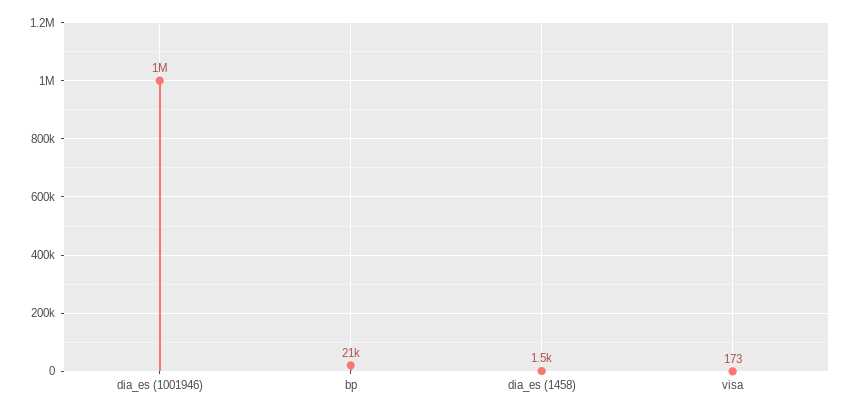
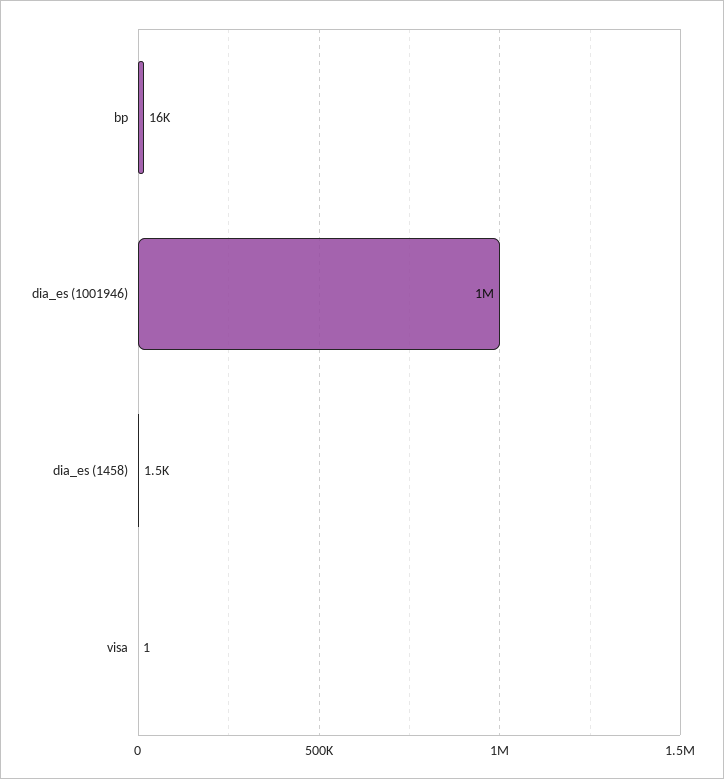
bp: 21000 -> 16000
visa: 173 -> 1

